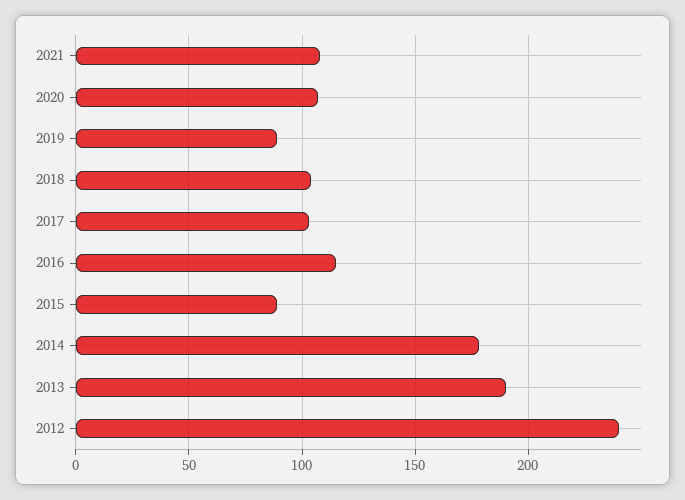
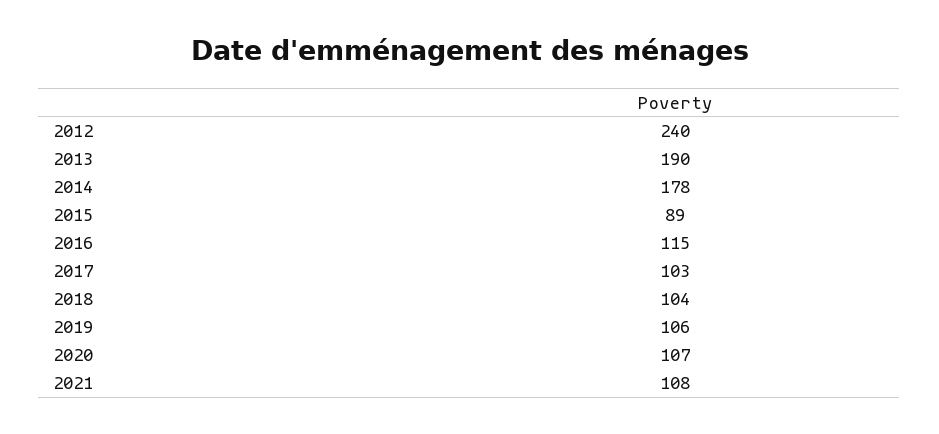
2019: 90 -> 106

